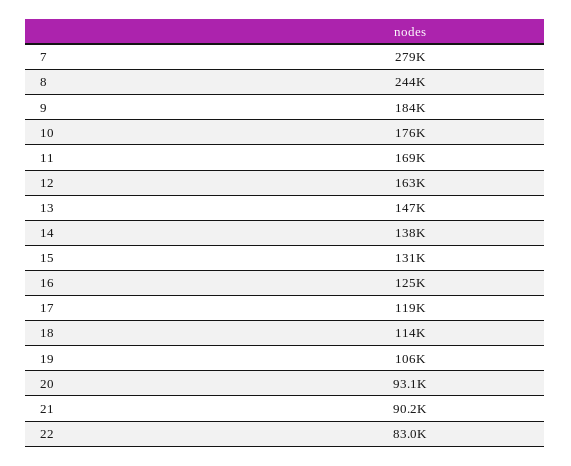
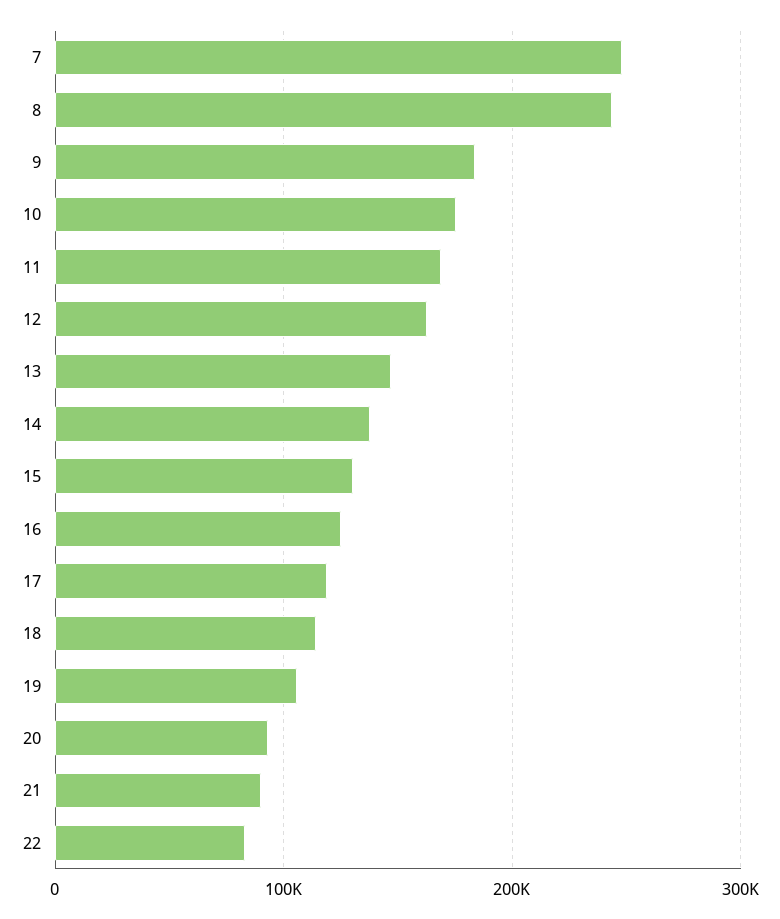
7: 279000 -> 250000

